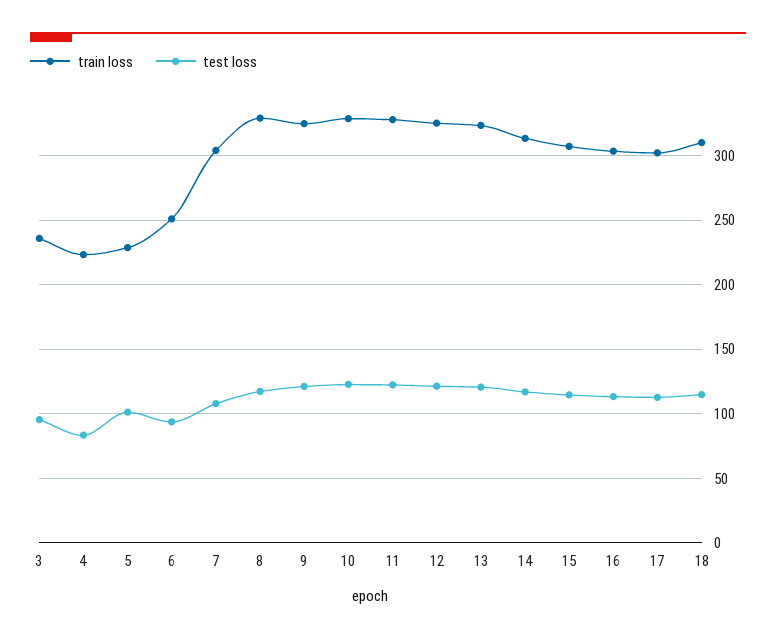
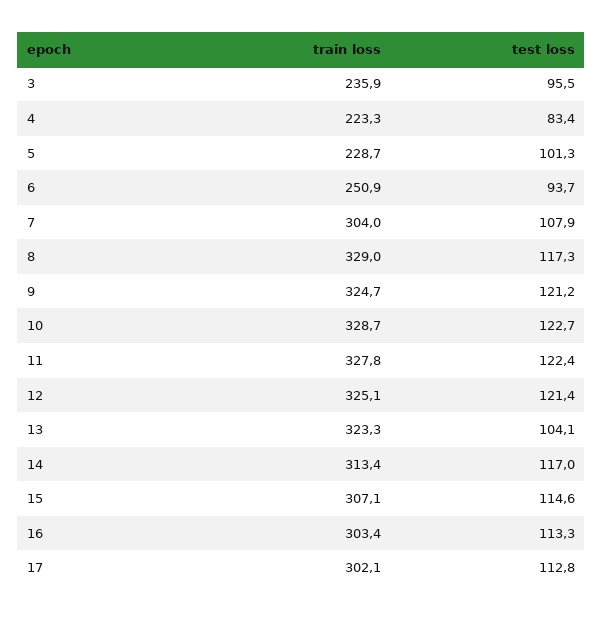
test loss, 13: 120 -> 104.1
train loss, 18: 310 -> none
test loss, 18: 115 -> none

